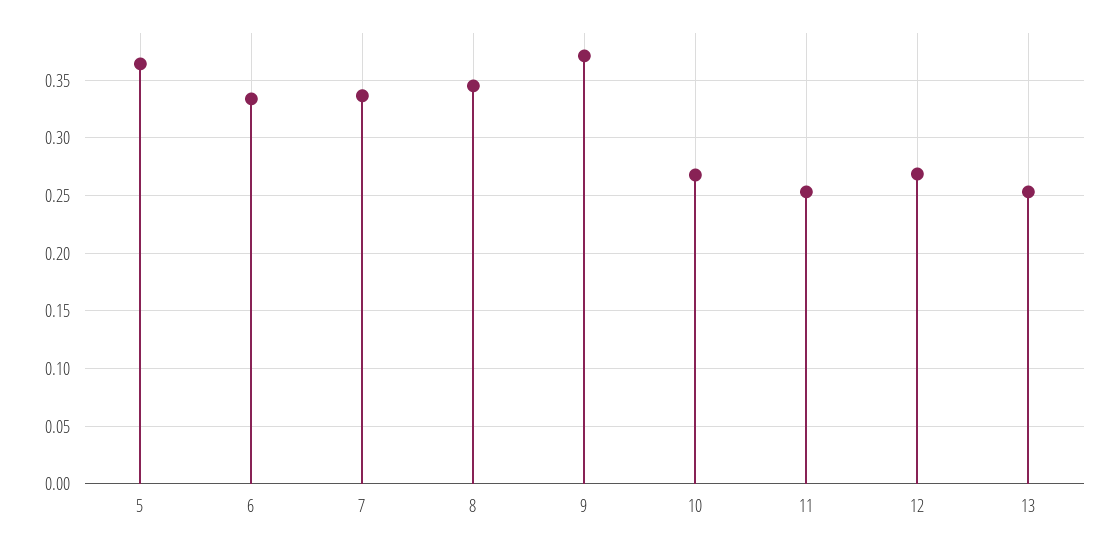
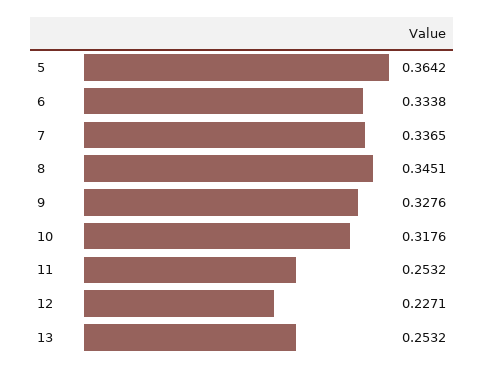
9: 0.37 -> 0.3276
10: 0.27 -> 0.3176
12: 0.27 -> 0.2271

